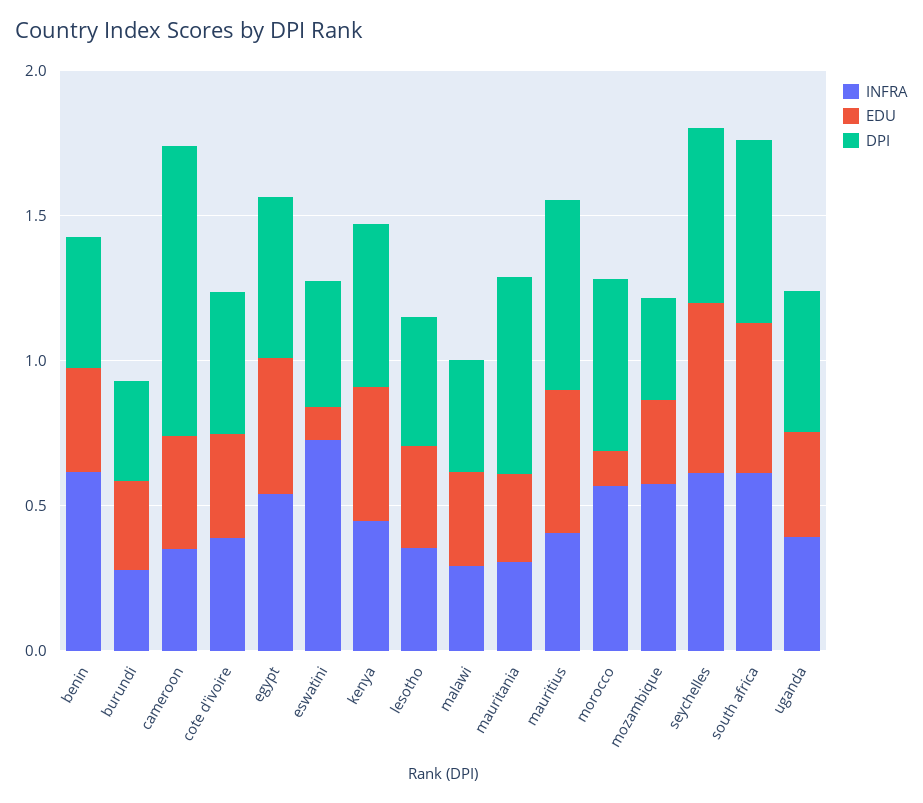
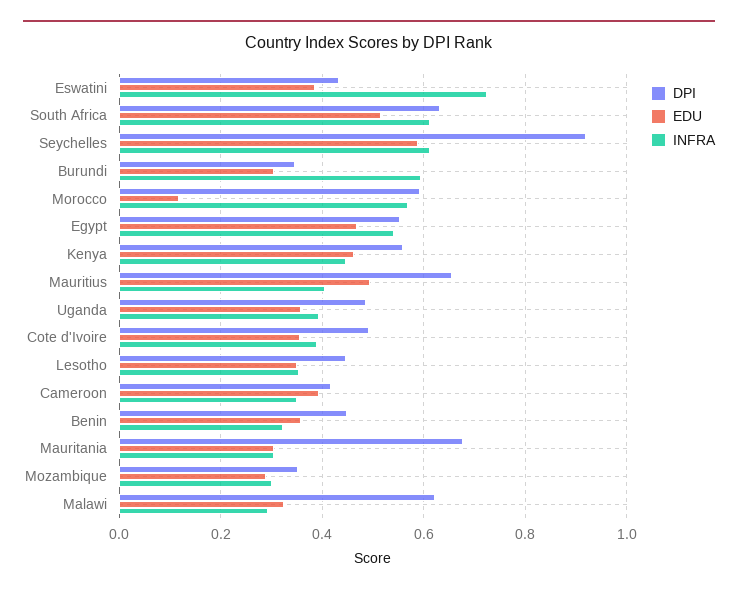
INFRA, benin: 0.6 -> 0.32
INFRA, burundi: 0.3 -> 0.6
DPI, cameroon: 1 -> 0.42
EDU, eswatini: 0.1 -> 0.38
DPI, malawi: 0.4 -> 0.62
INFRA, mozambique: 0.6 -> 0.3
DPI, seychelles: 0.6 -> 0.92

